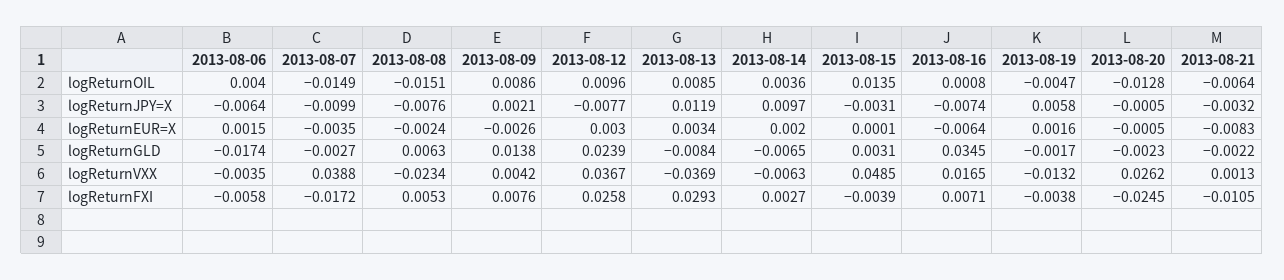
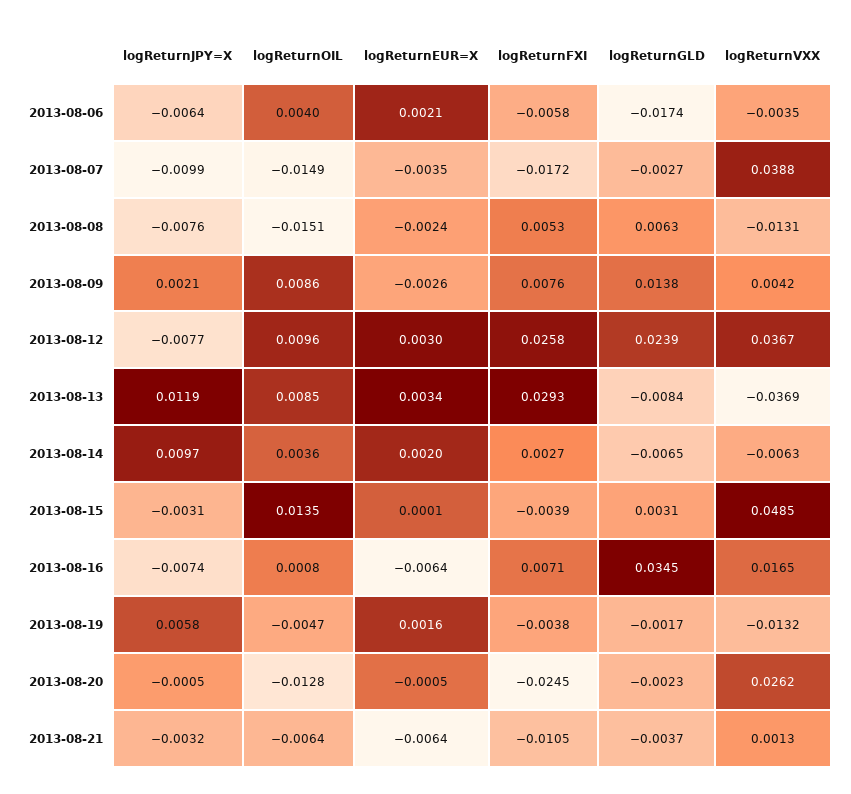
2013-08-06, logReturnEUR=X: 0.0015 -> 0.0021
2013-08-21, logReturnEUR=X: -0.0083 -> -0.0064
2013-08-21, logReturnGLD: -0.0022 -> -0.0037
2013-08-08, logReturnVXX: -0.0234 -> -0.0131

